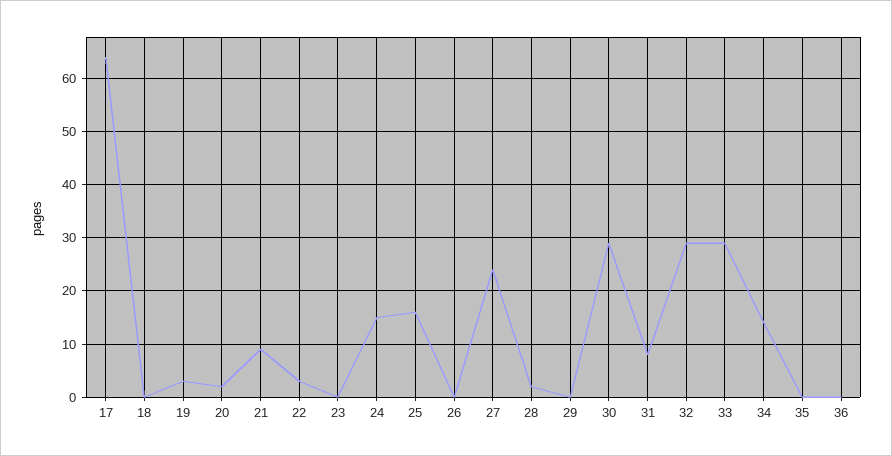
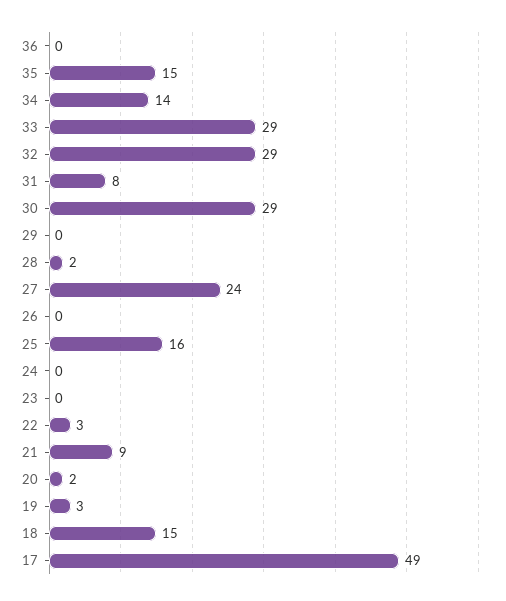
17: 65 -> 49
18: 0 -> 15
24: 15 -> 0
35: 0 -> 15

